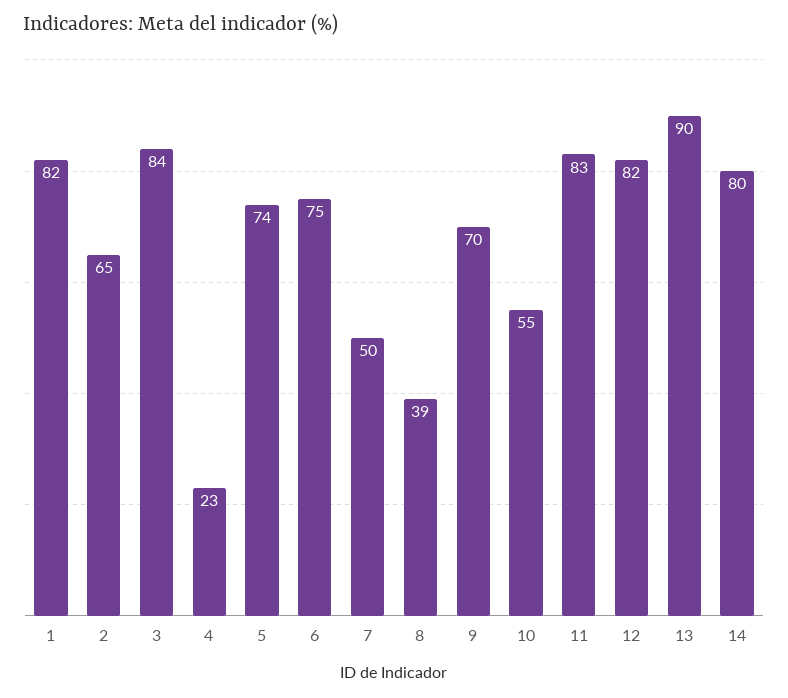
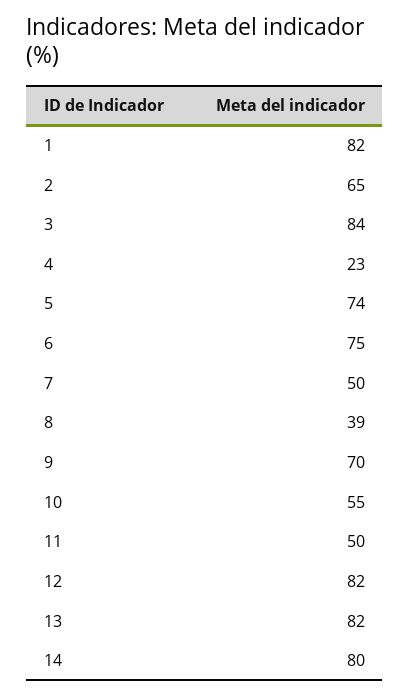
11: 83 -> 50
13: 90 -> 82

